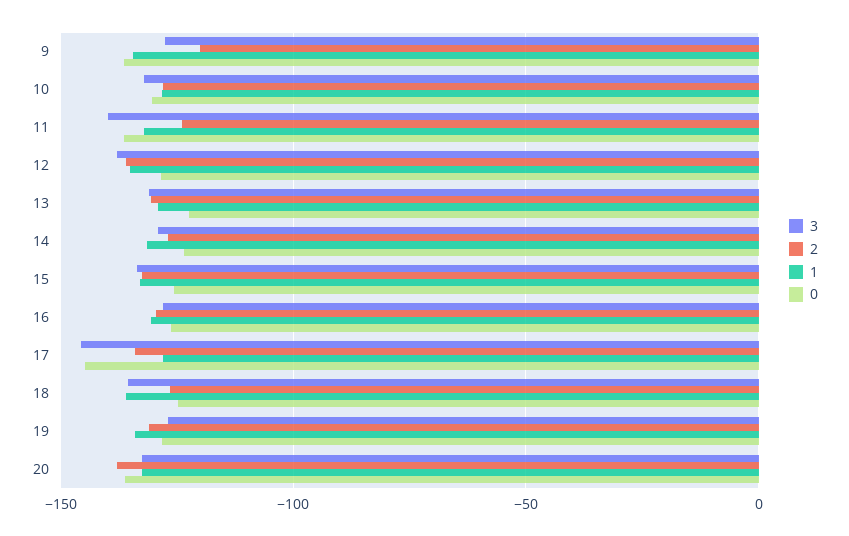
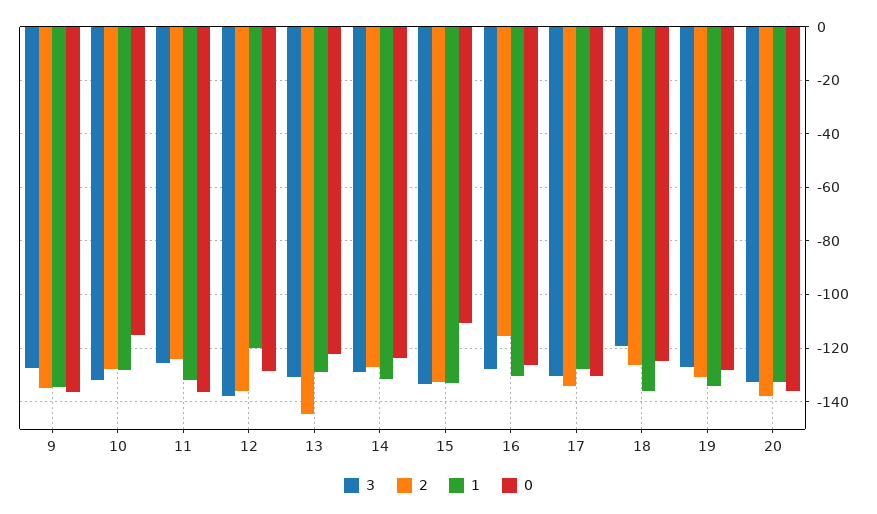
2, 9: -120 -> -135
0, 10: -130 -> -115
3, 11: -140 -> -125
1, 12: -135 -> -120
2, 13: -130 -> -145
0, 15: -125 -> -110
2, 16: -130 -> -115
3, 17: -145 -> -130
0, 17: -145 -> -130
3, 18: -135 -> -120

